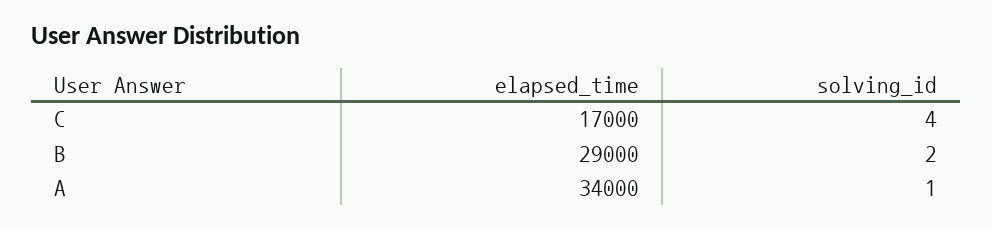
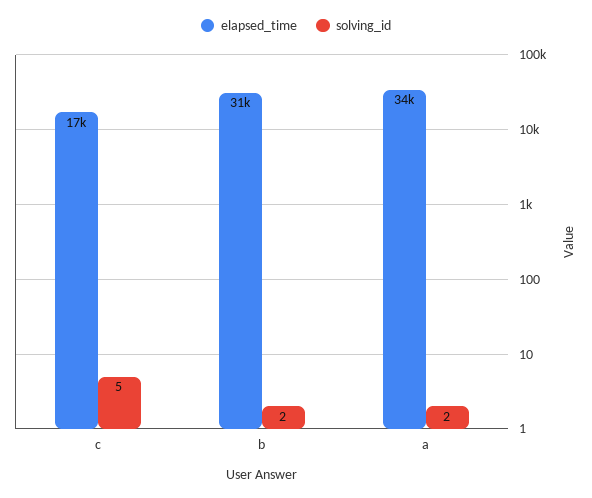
solving_id, C: 4 -> 5
elapsed_time, B: 29000 -> 31000
solving_id, A: 1 -> 2

